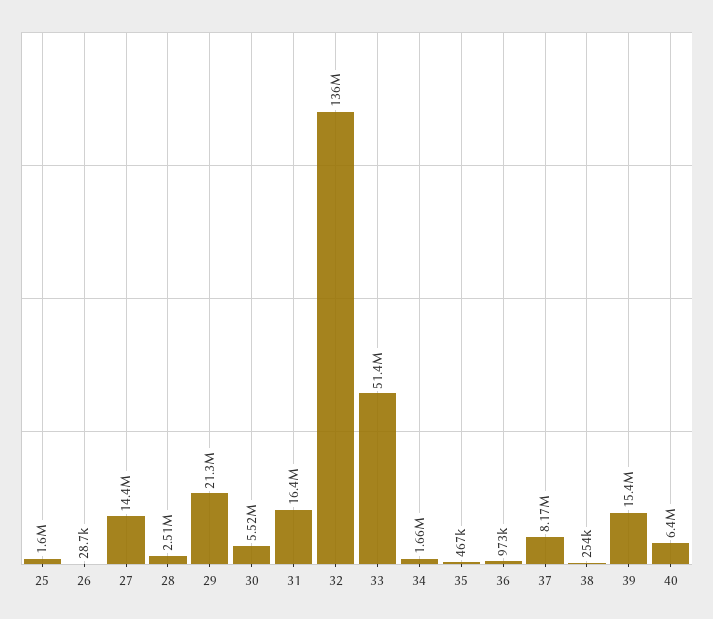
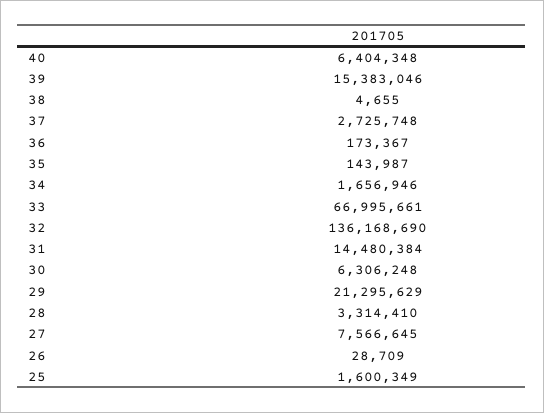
27: 14400000 -> 7566645
28: 2510000 -> 3314410
30: 5520000 -> 6306248
31: 16400000 -> 14480384
33: 51400000 -> 66995661
35: 467000 -> 143987
36: 973000 -> 173367
37: 8170000 -> 2725748
38: 254000 -> 4655

